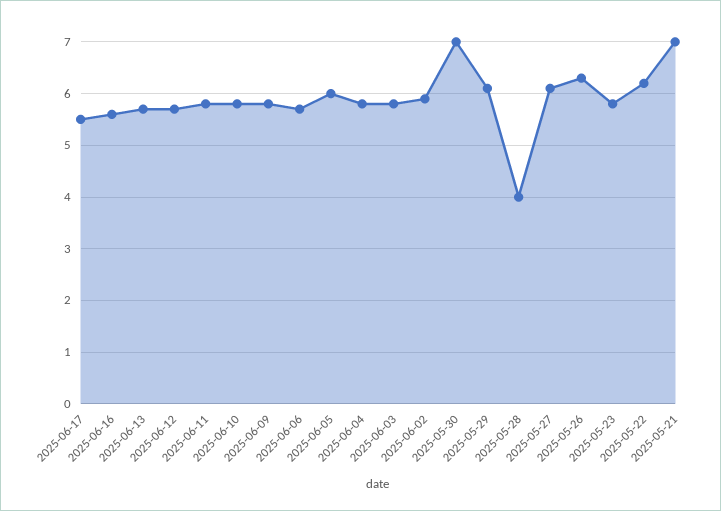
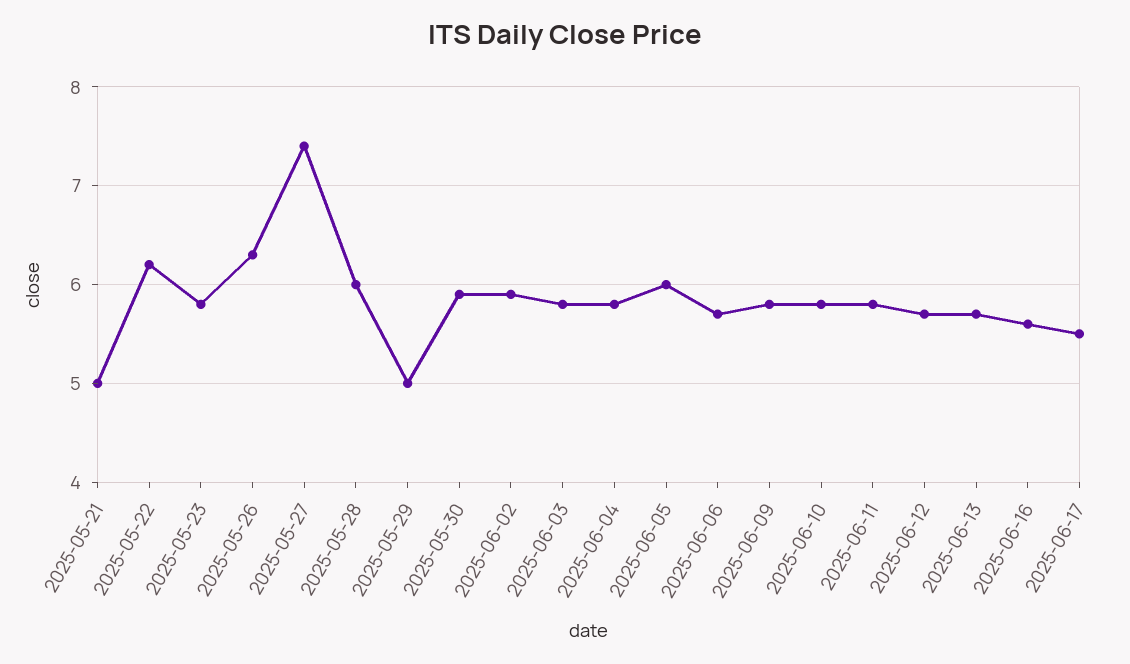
2025-05-30: 7 -> 5.9
2025-05-29: 6 -> 5
2025-05-28: 4 -> 6
2025-05-27: 6 -> 7.4
2025-05-21: 7 -> 5

